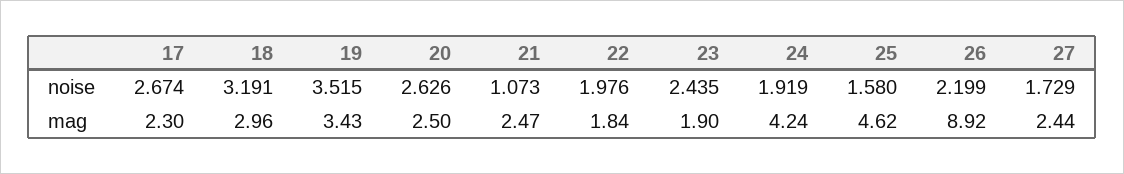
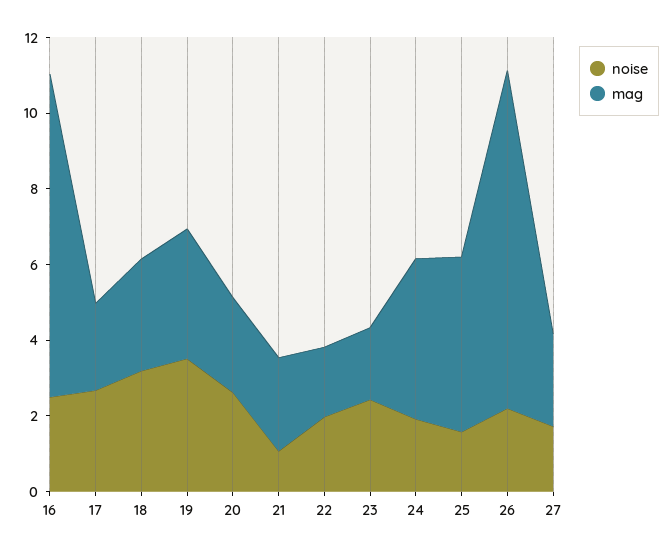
noise, 16: none -> 2.5
mag, 16: none -> 8.5

